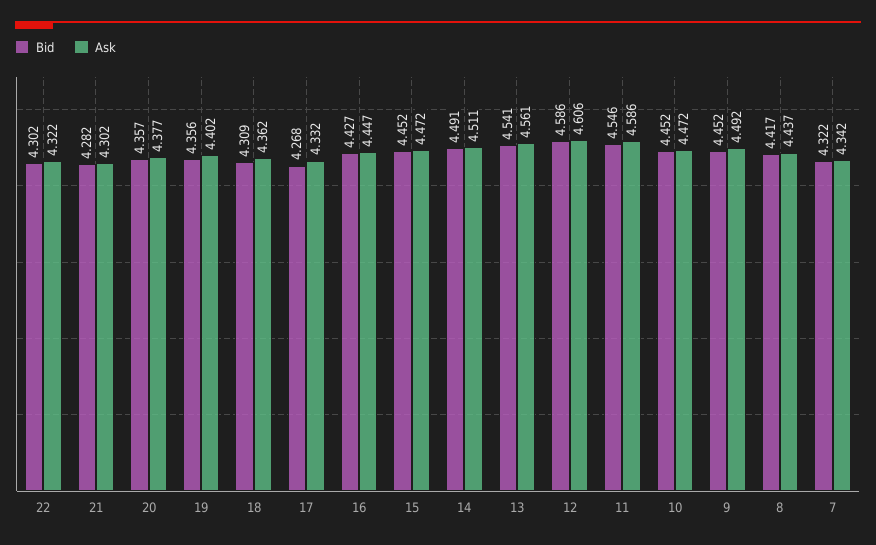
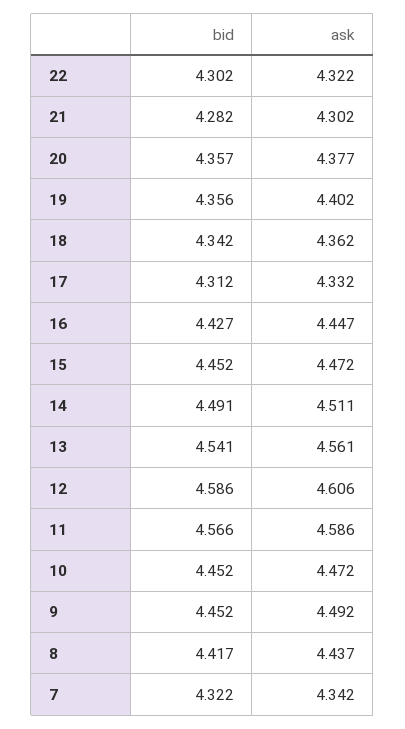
Bid, 18: 4.309 -> 4.342
Bid, 17: 4.268 -> 4.312
Bid, 11: 4.546 -> 4.566

